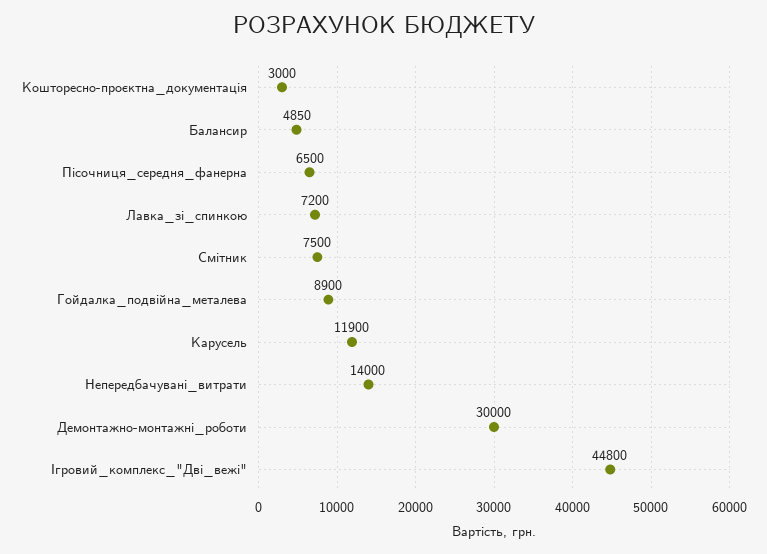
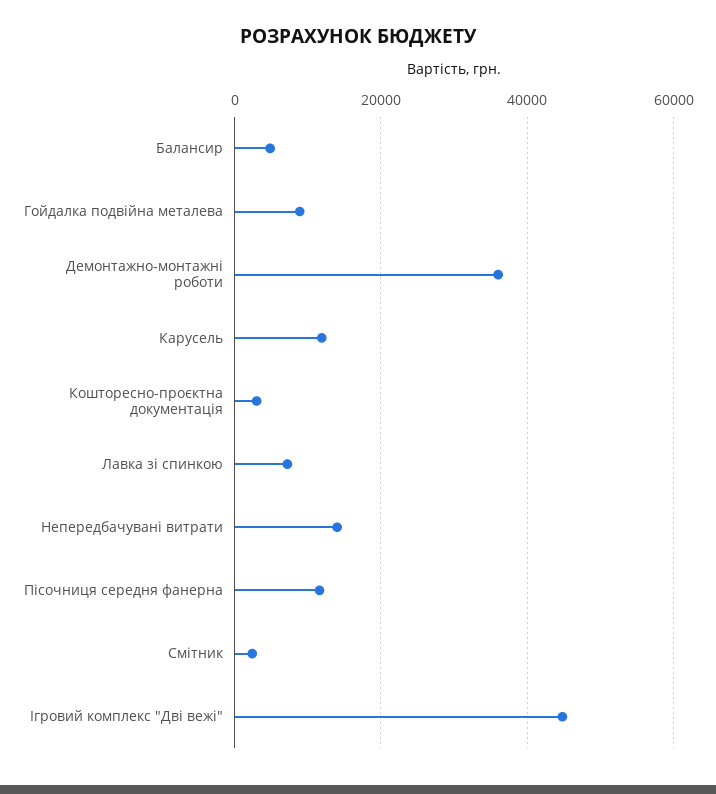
Пісочниця_середня_фанерна: 6500 -> 12000
Смітник: 7500 -> 2000
Демонтажно-монтажні_роботи: 30000 -> 36000

